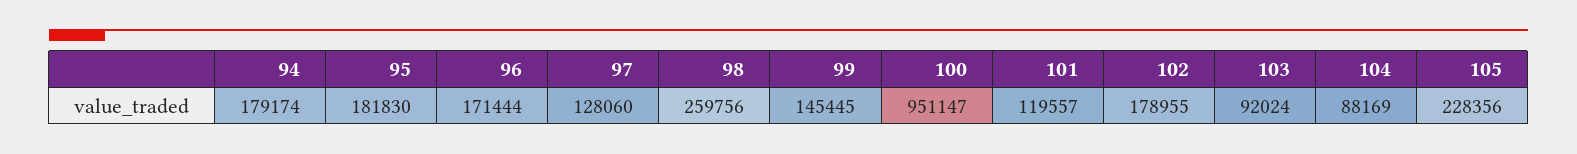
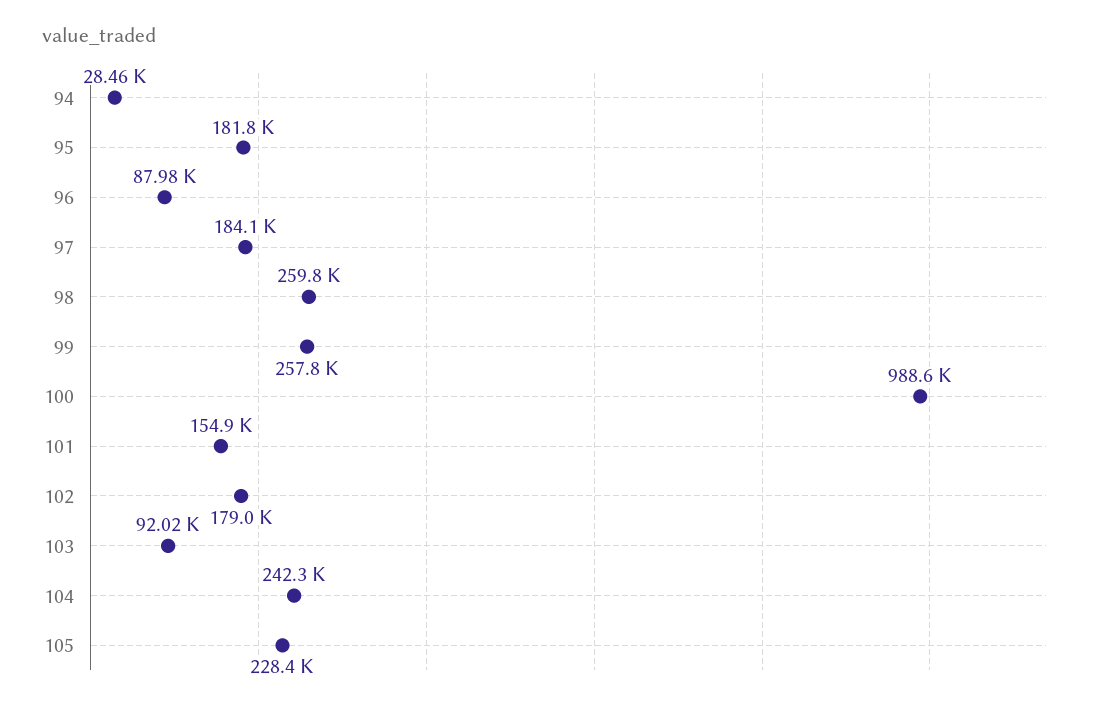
94: 179174 -> 28460
96: 171444 -> 87980
97: 128060 -> 184100
99: 145445 -> 257800
100: 951147 -> 988600
101: 119557 -> 154900
104: 88169 -> 242300

